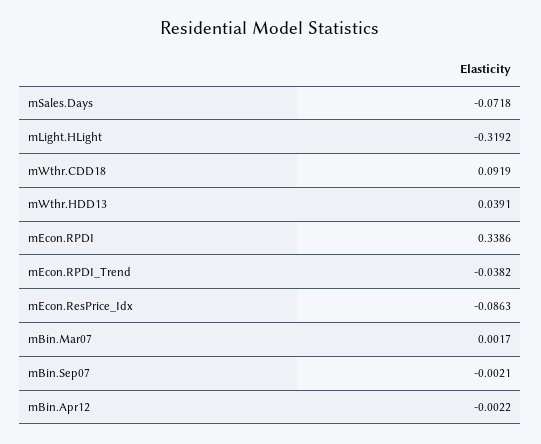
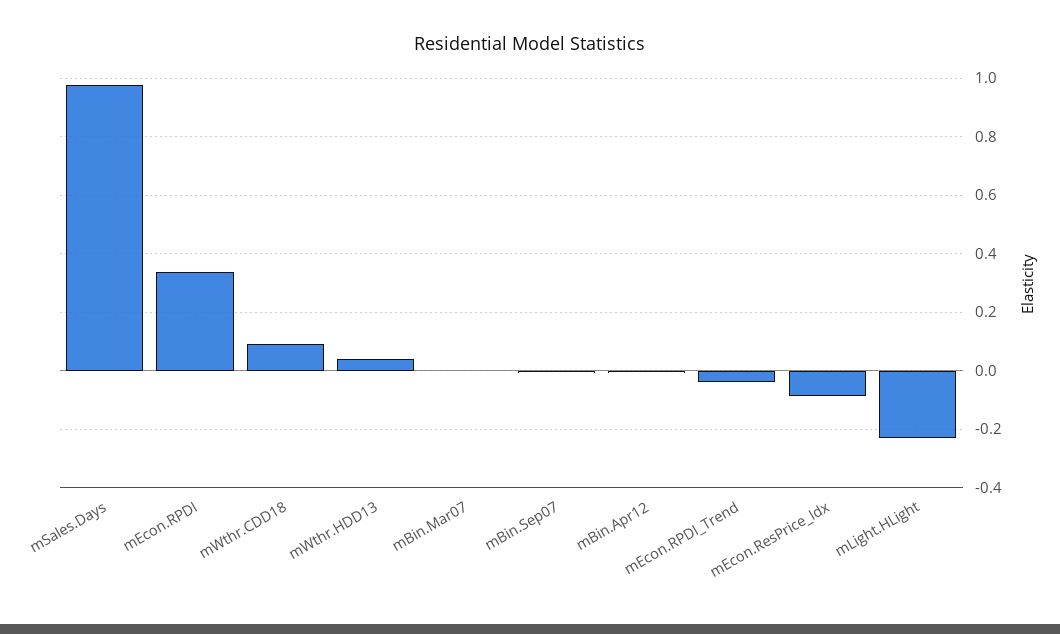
mSales.Days: -0.0718 -> 0.975
mLight.HLight: -0.3192 -> -0.225

